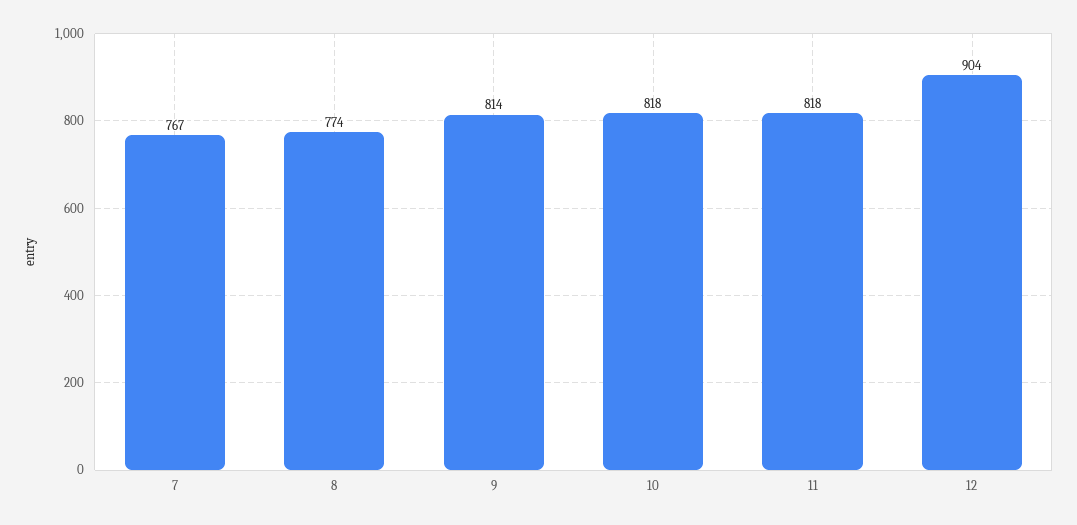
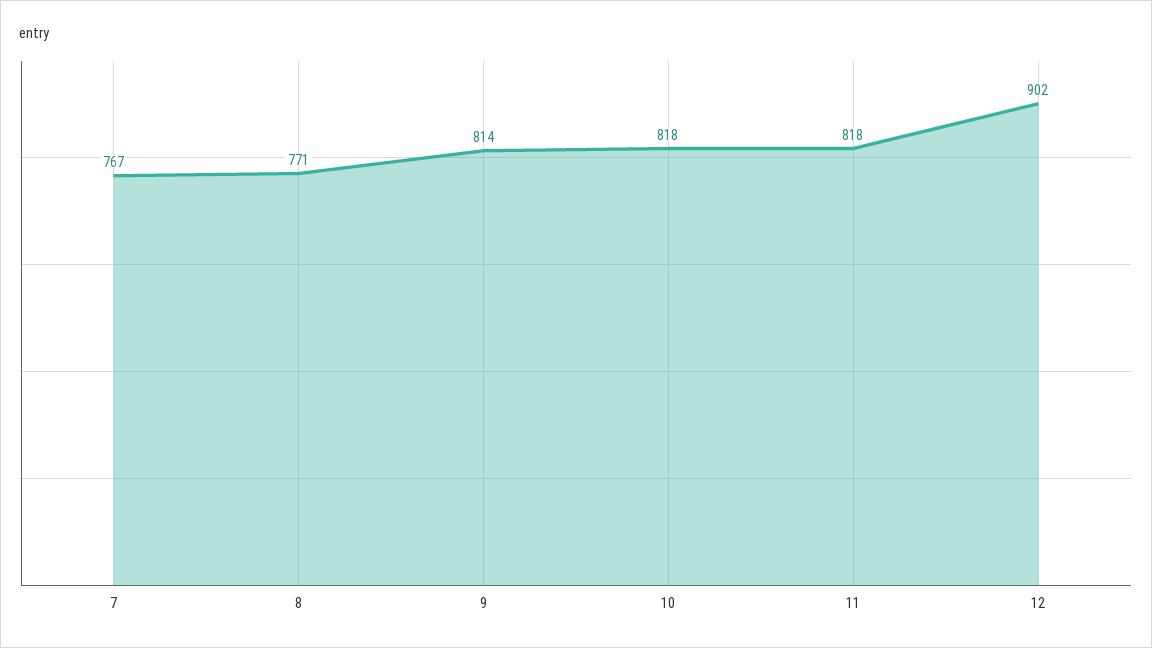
8: 774 -> 771
12: 904 -> 902

